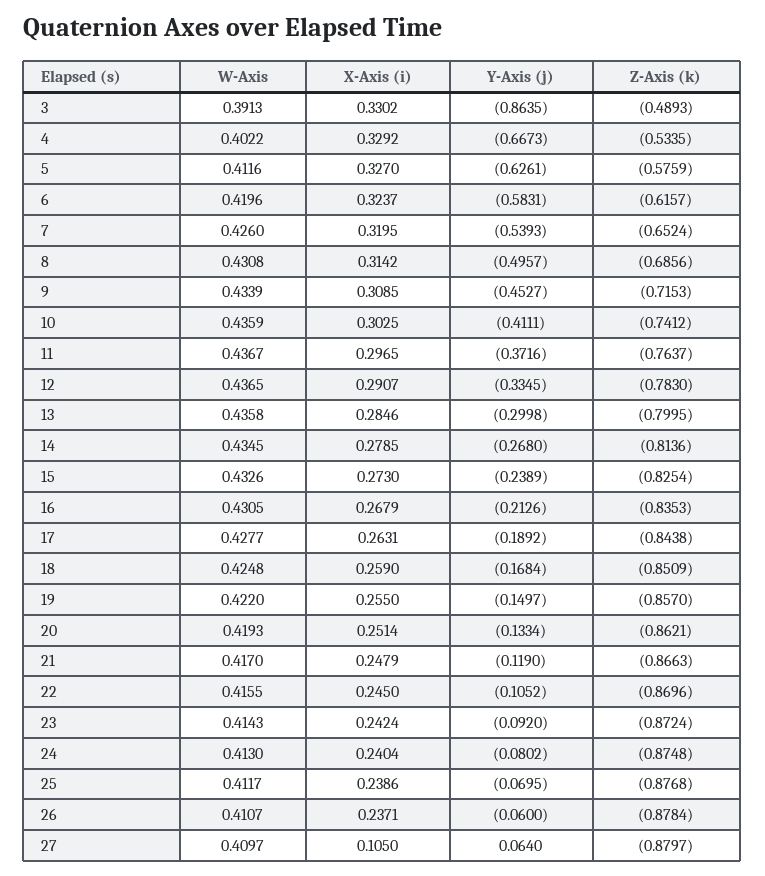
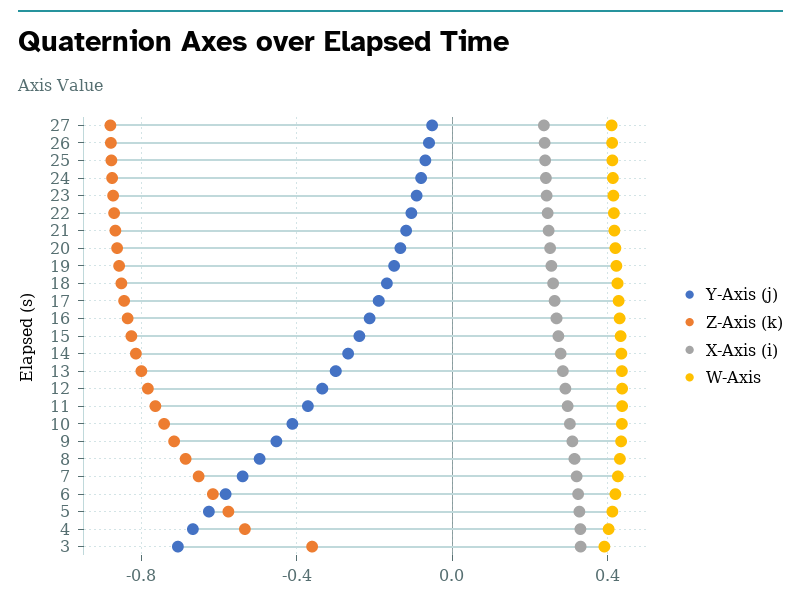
Y-Axis (j), 3: -0.8635 -> -0.7
Z-Axis (k), 3: -0.4893 -> -0.35
X-Axis (i), 27: 0.105 -> 0.25
Y-Axis (j), 27: 0.064 -> -0.05

